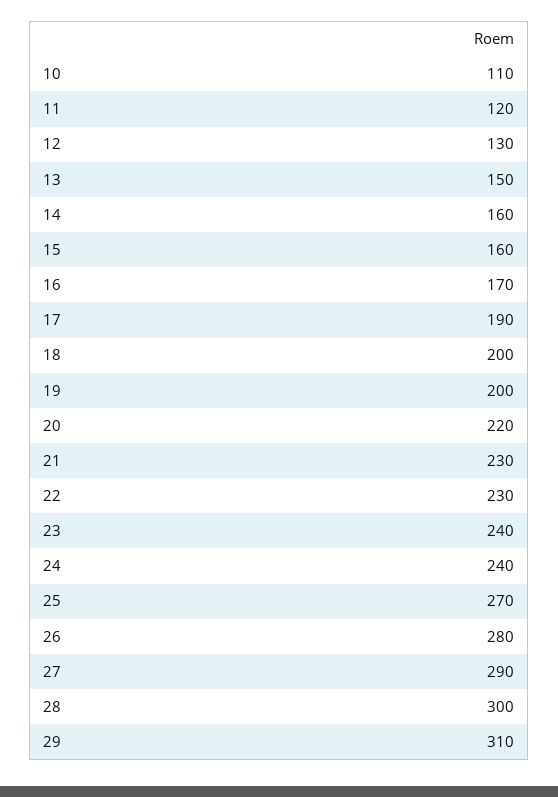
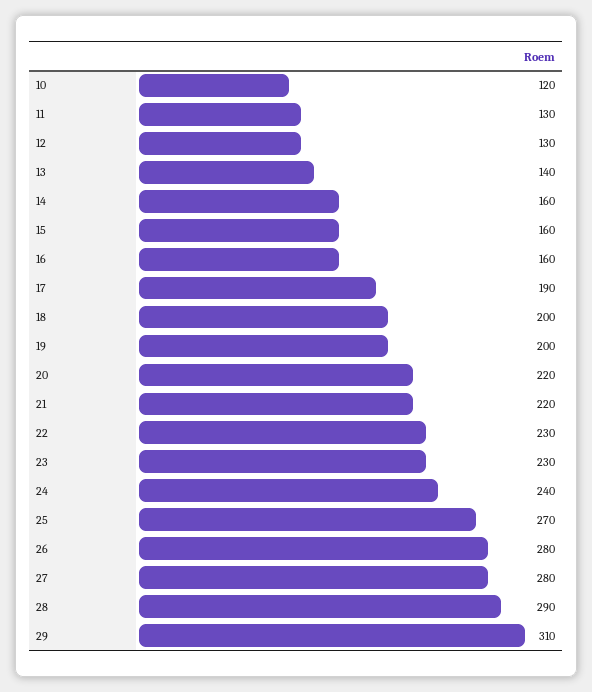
10: 110 -> 120
11: 120 -> 130
13: 150 -> 140
16: 170 -> 160
21: 230 -> 220
23: 240 -> 230
27: 290 -> 280
28: 300 -> 290

